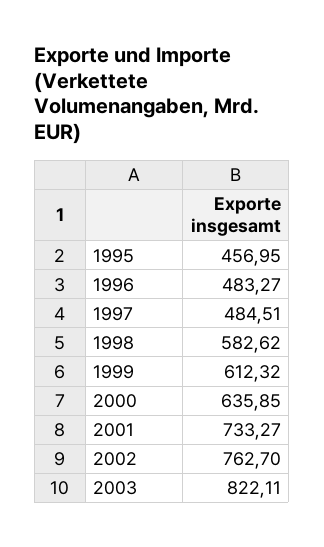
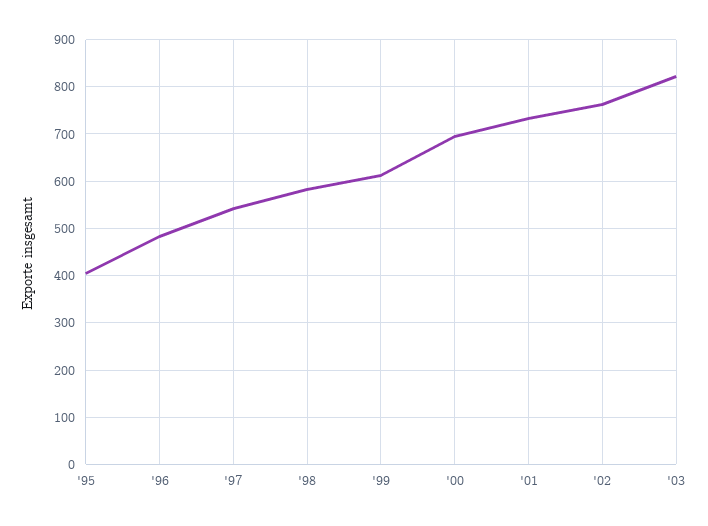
1995: 456.95 -> 400
1997: 484.51 -> 540
2000: 635.85 -> 700

